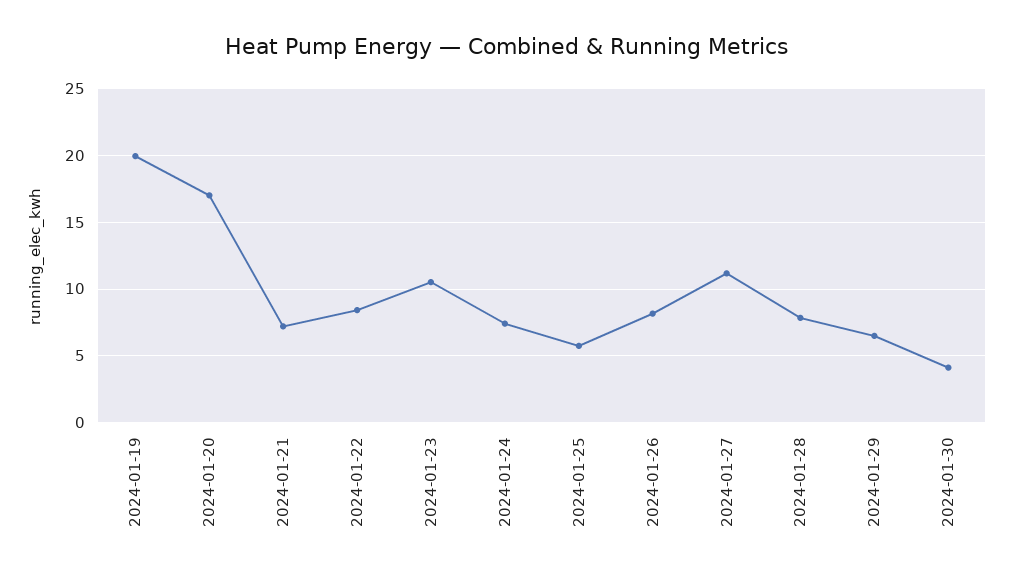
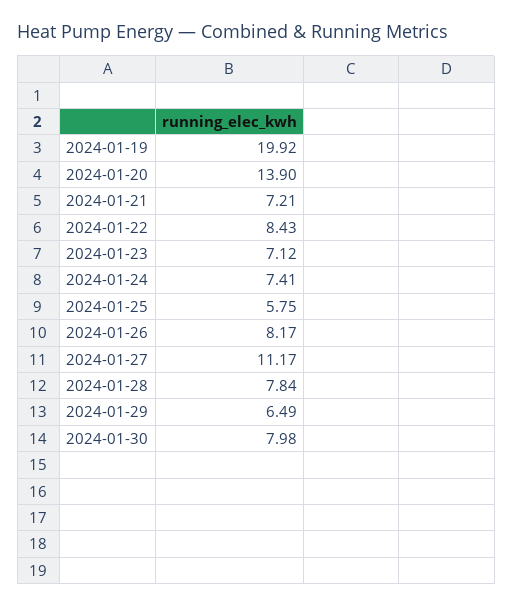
2024-01-20: 17 -> 13.9
2024-01-23: 10.5 -> 7.12
2024-01-30: 4 -> 7.98

